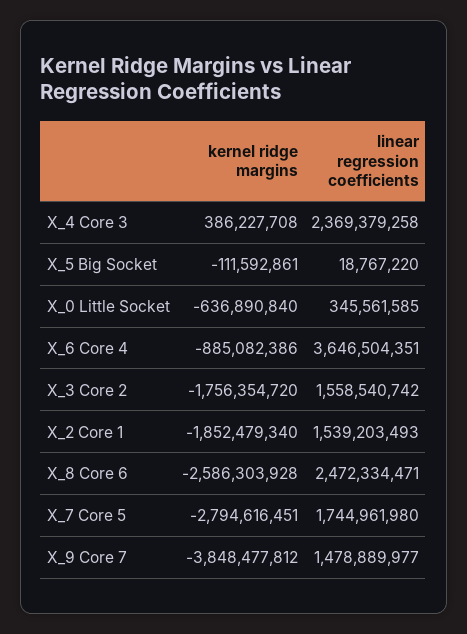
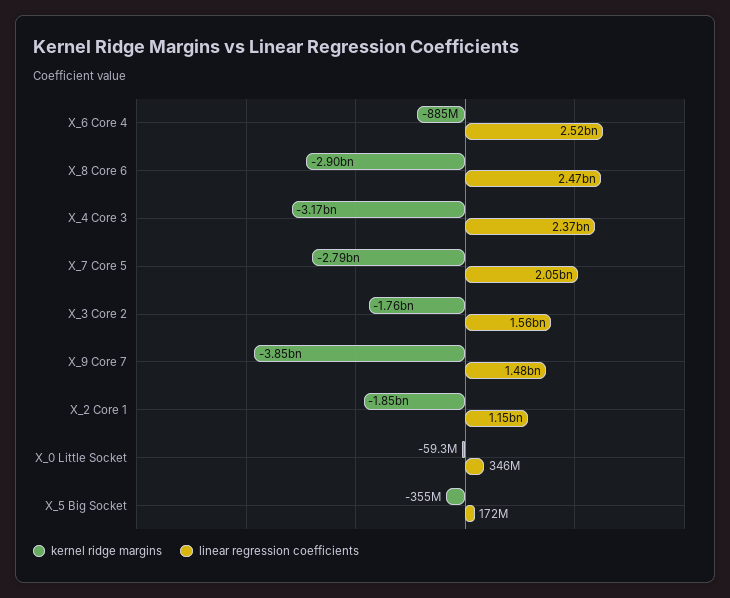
kernel ridge margins, X_4 Core 3: 386227708 -> -3170000000
kernel ridge margins, X_5 Big Socket: -111592861 -> -355000000
linear regression coefficients, X_5 Big Socket: 18767220 -> 172000000
kernel ridge margins, X_0 Little Socket: -636890840 -> -59300000
linear regression coefficients, X_6 Core 4: 3646504351 -> 2520000000
linear regression coefficients, X_2 Core 1: 1539203493 -> 1150000000
kernel ridge margins, X_8 Core 6: -2586303928 -> -2900000000
linear regression coefficients, X_7 Core 5: 1744961980 -> 2050000000

